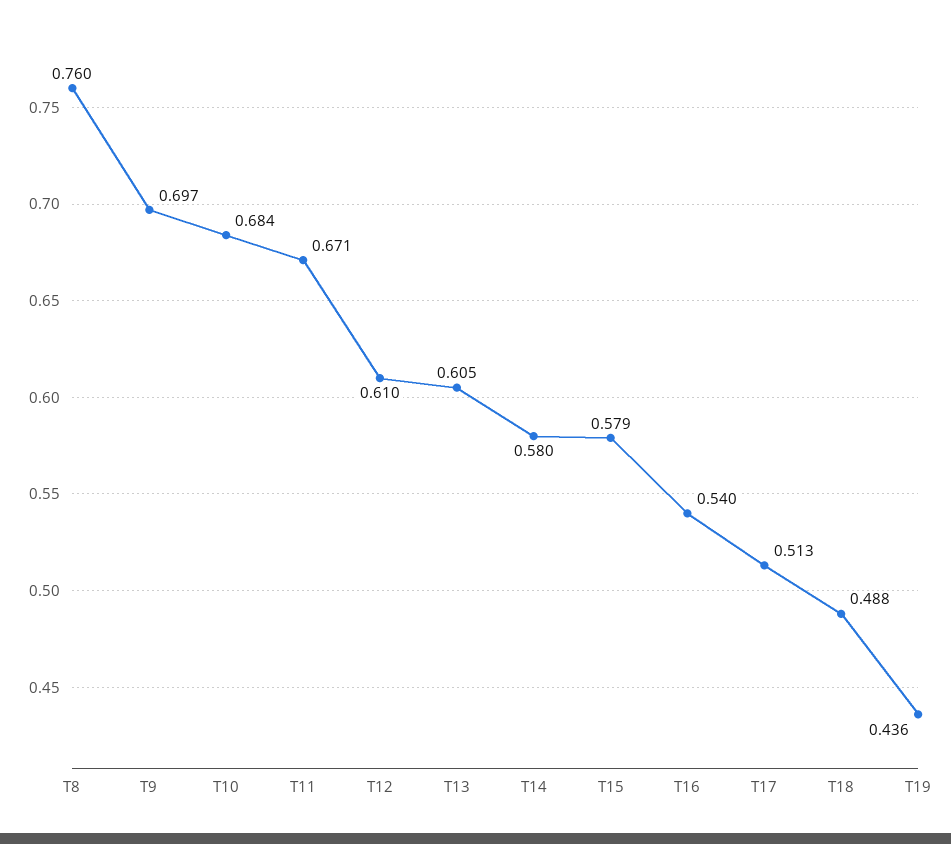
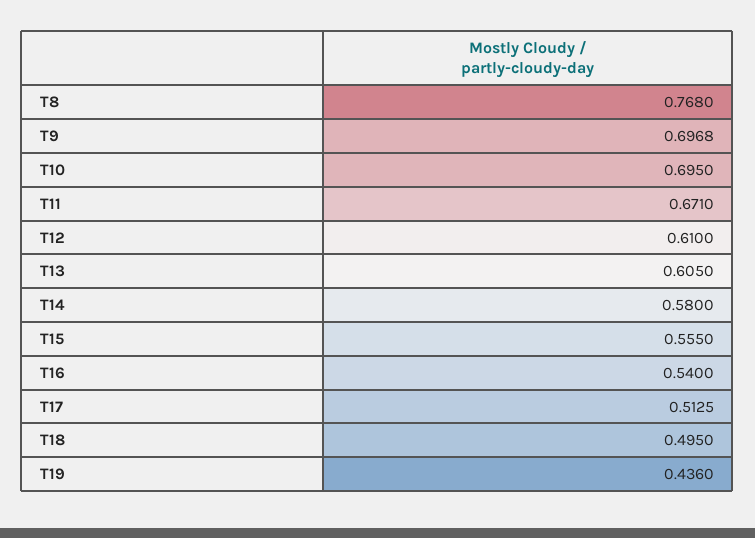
T8: 0.76 -> 0.768
T10: 0.684 -> 0.695
T15: 0.579 -> 0.555
T18: 0.488 -> 0.495

